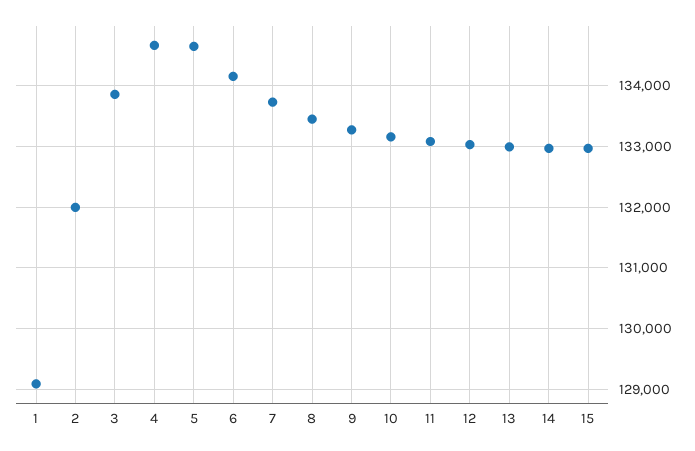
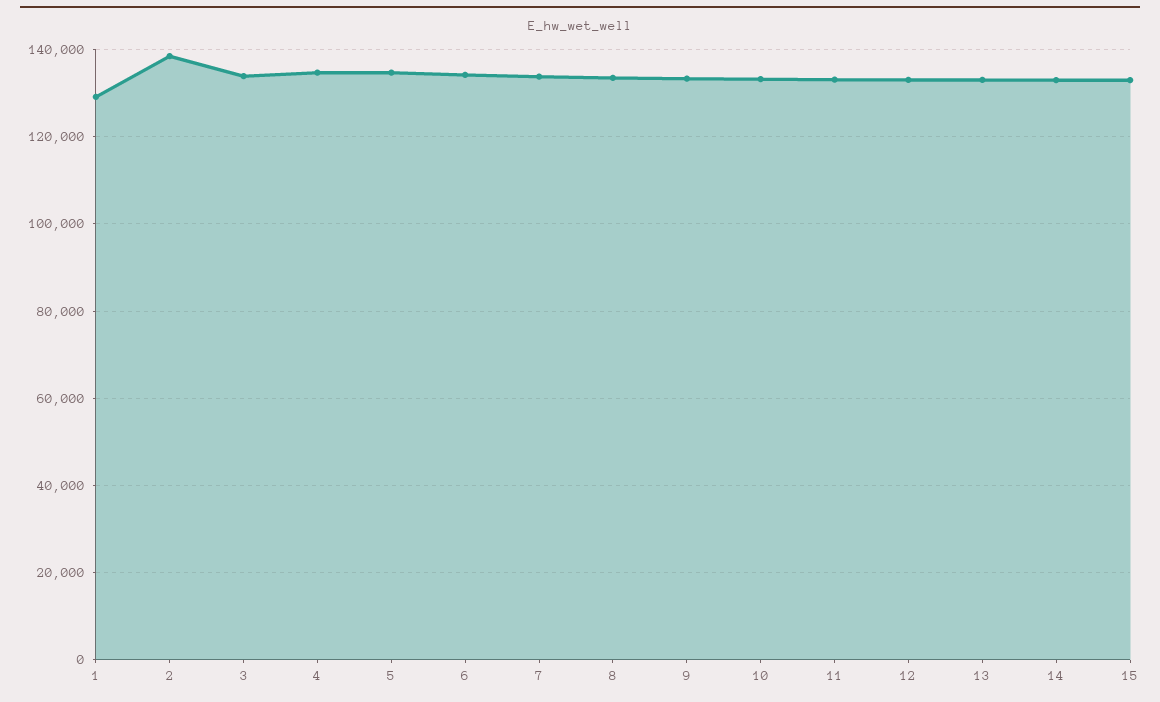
2: 132000 -> 138000

